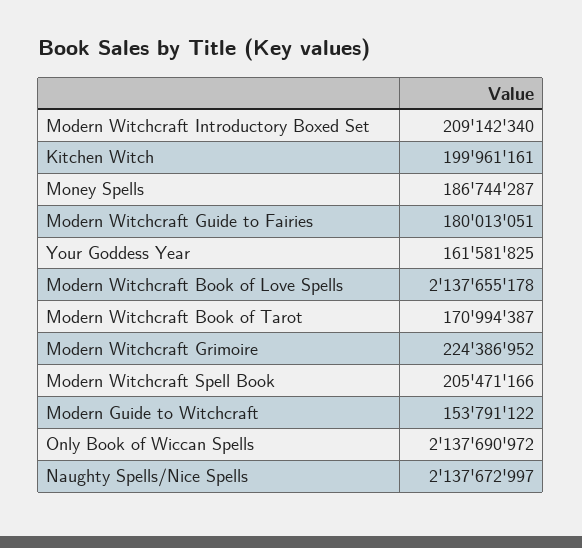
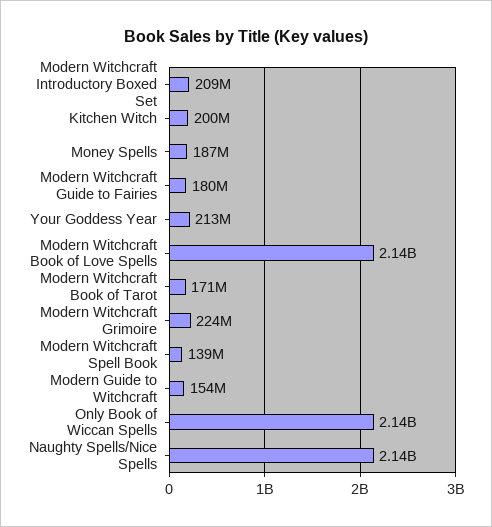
Your Goddess Year: 161581825 -> 213000000
Modern Witchcraft Spell Book: 205471166 -> 139000000

